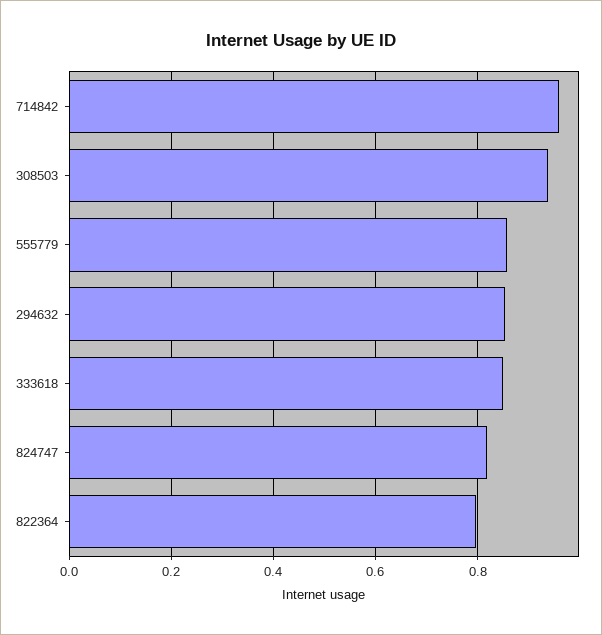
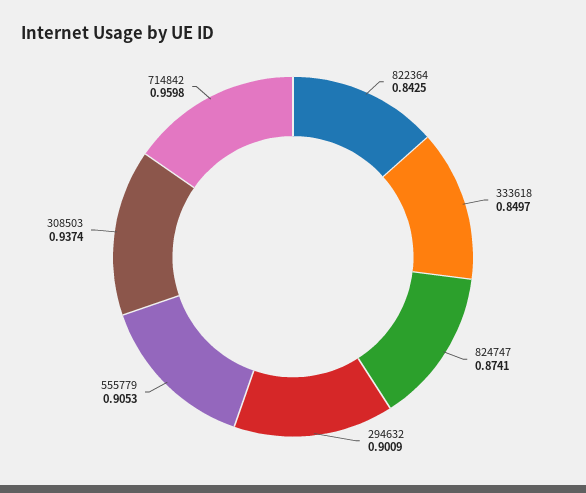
555779: 0.86 -> 0.9053
294632: 0.86 -> 0.9009
824747: 0.82 -> 0.8741
822364: 0.8 -> 0.8425

